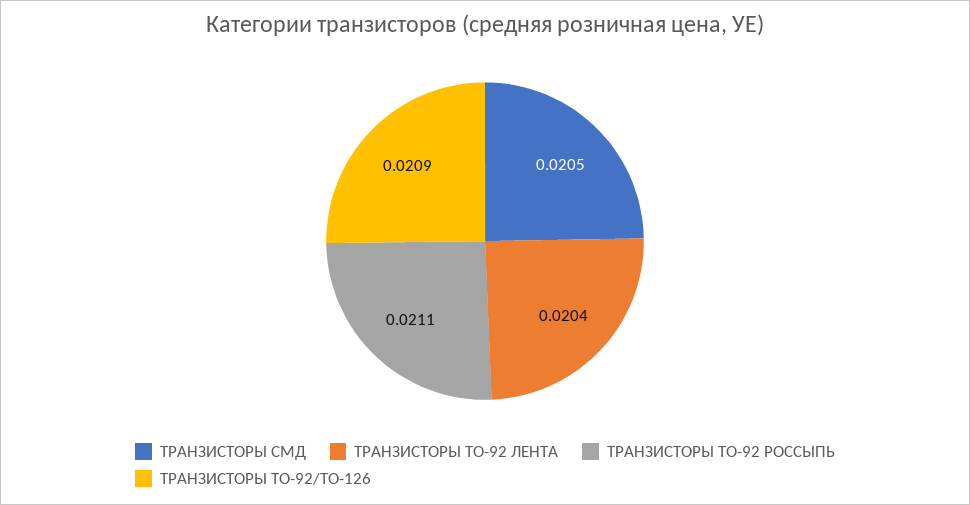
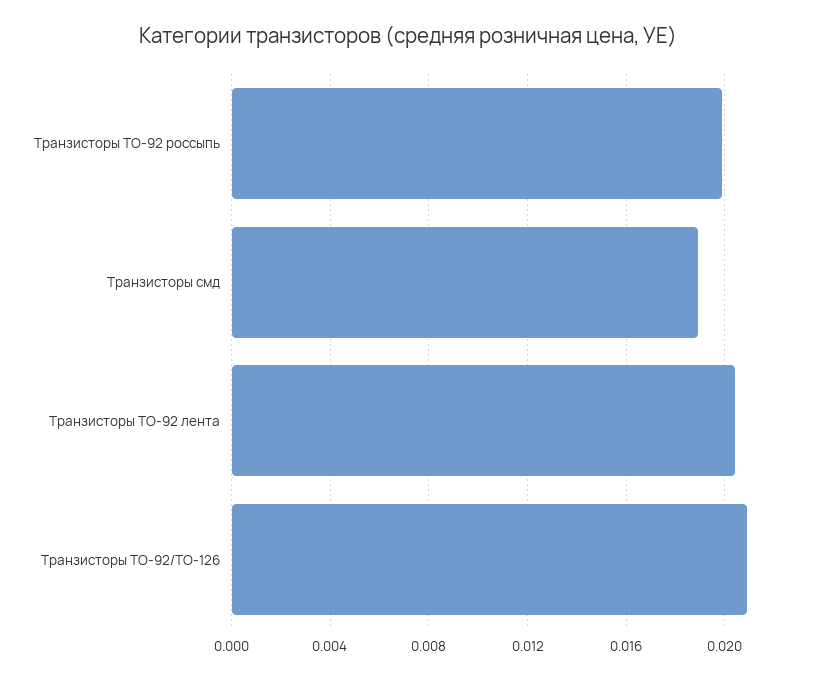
ТРАНЗИСТОРЫ СМД: 0.0205 -> 0.019
ТРАНЗИСТОРЫ TO-92 РОССЫПЬ: 0.0211 -> 0.02

